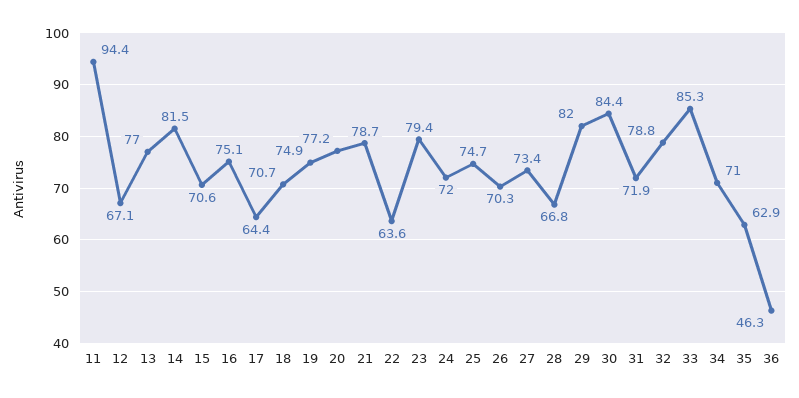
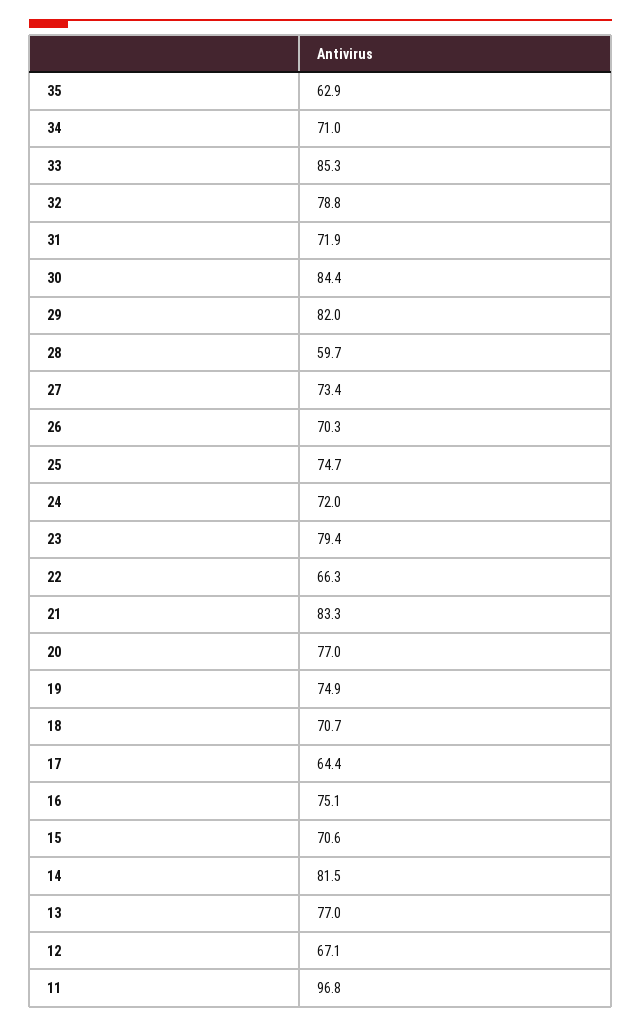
11: 94.4 -> 96.8
20: 77.2 -> 77
21: 78.7 -> 83.3
22: 63.6 -> 66.3
28: 66.8 -> 59.7
36: 46.3 -> none

